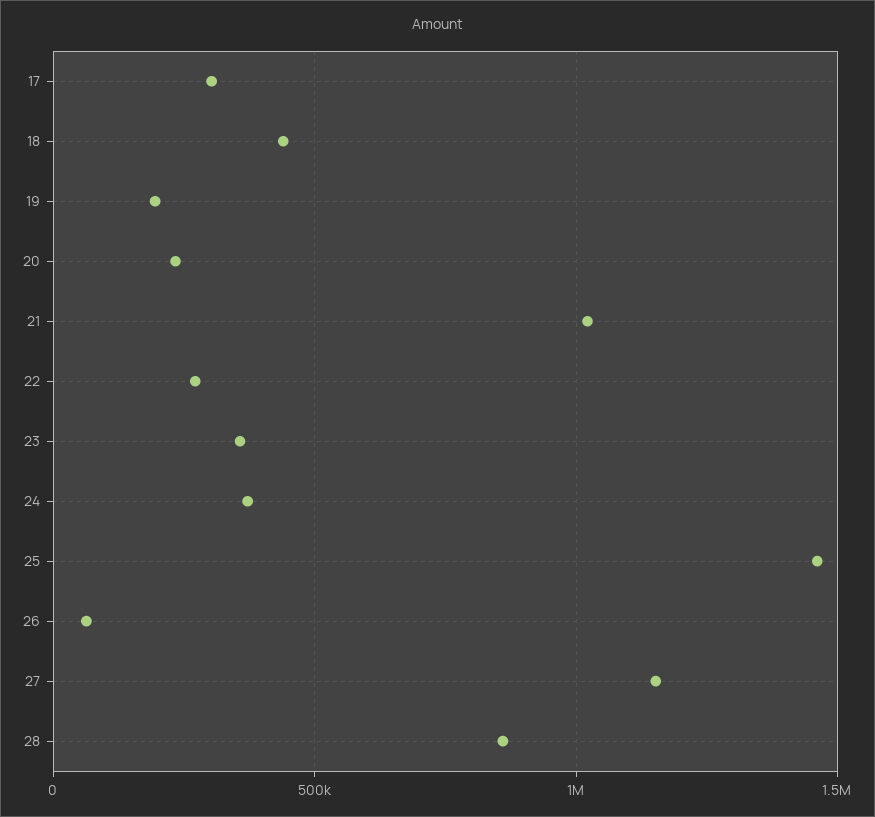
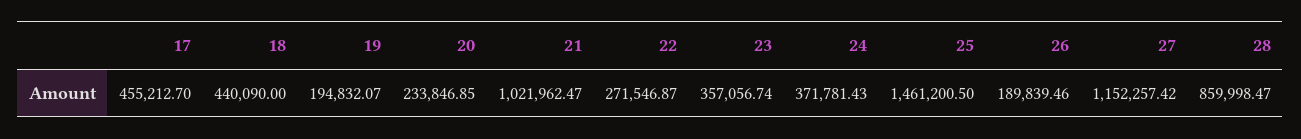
17: 300000 -> 455212.7
26: 50000 -> 189839.46

